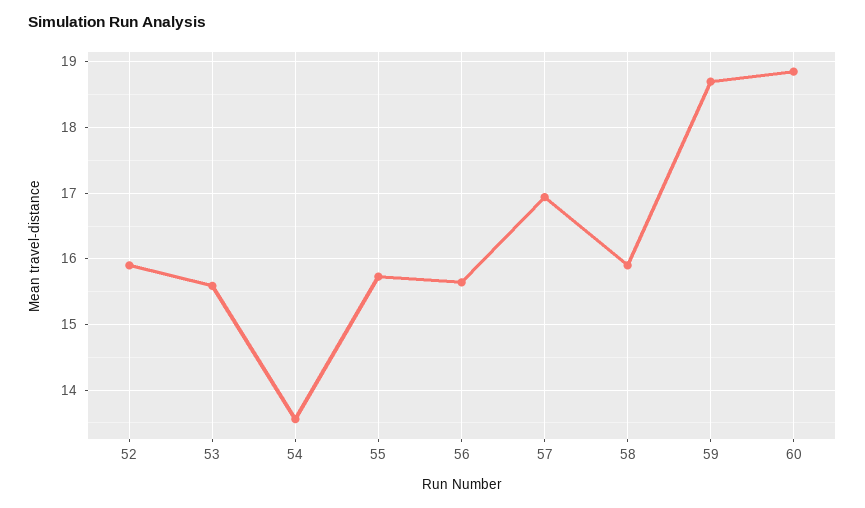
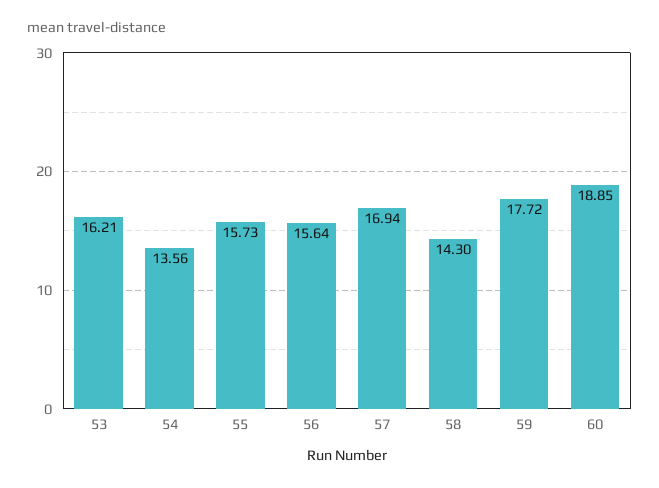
52: 15.9 -> none
53: 15.6 -> 16.21
58: 15.9 -> 14.3
59: 18.7 -> 17.72

